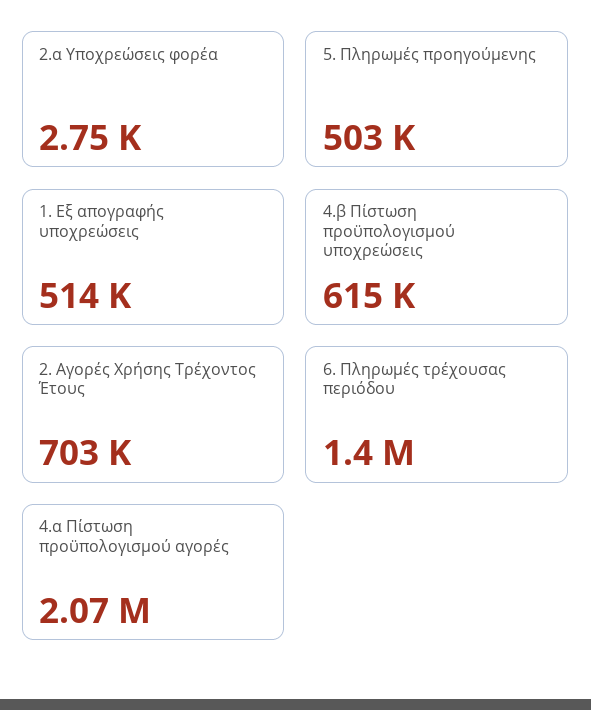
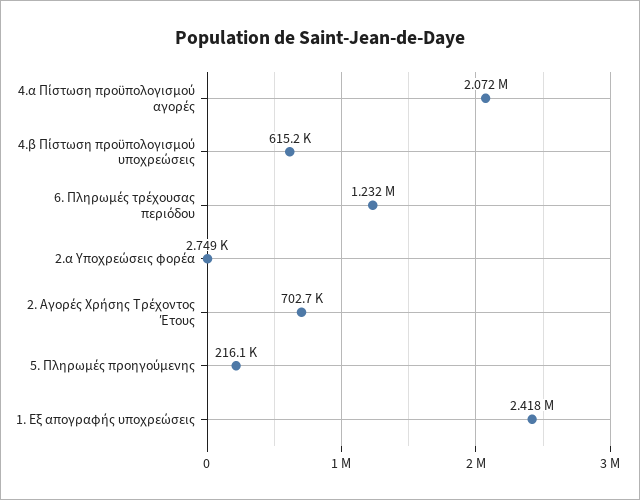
5. Πληρωμές προηγούμενης: 503000 -> 216100
1. Εξ απογραφής υποχρεώσεις: 514000 -> 2418000
6. Πληρωμές τρέχουσας περιόδου: 1400000 -> 1232000

